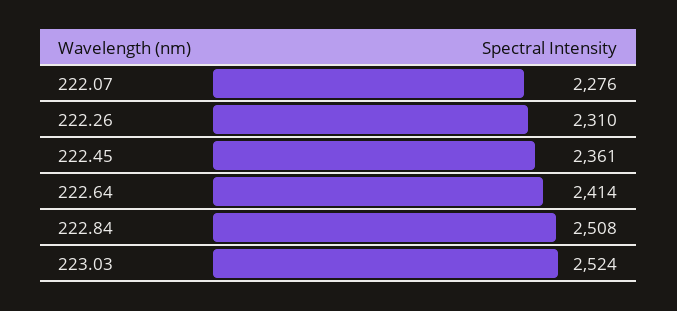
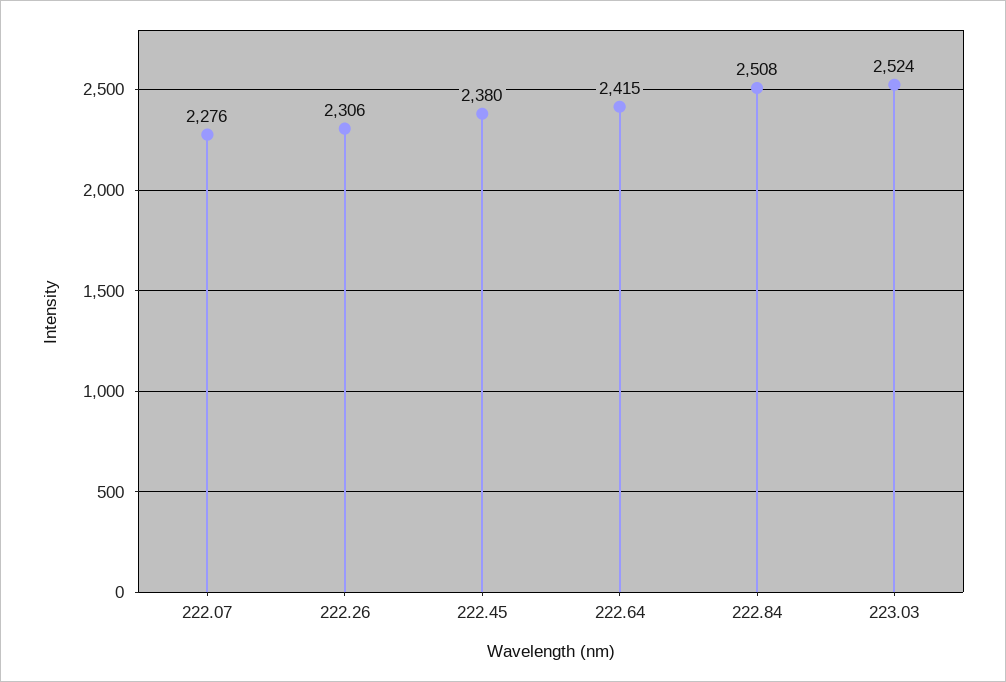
222.26: 2310 -> 2306
222.45: 2361 -> 2380
222.64: 2414 -> 2415

